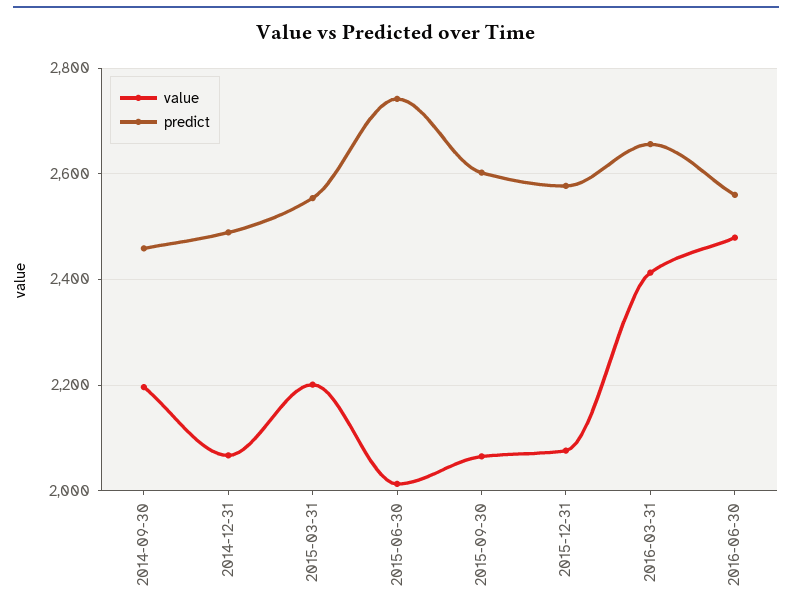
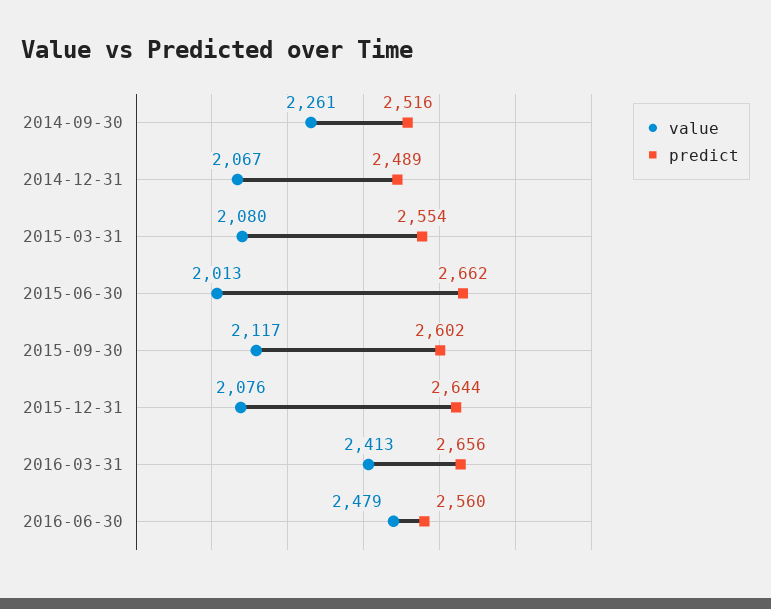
value, 2014-09-30: 2200 -> 2261
predict, 2014-09-30: 2460 -> 2516
value, 2015-03-31: 2200 -> 2080
predict, 2015-06-30: 2740 -> 2662
value, 2015-09-30: 2060 -> 2117
predict, 2015-12-31: 2580 -> 2644

